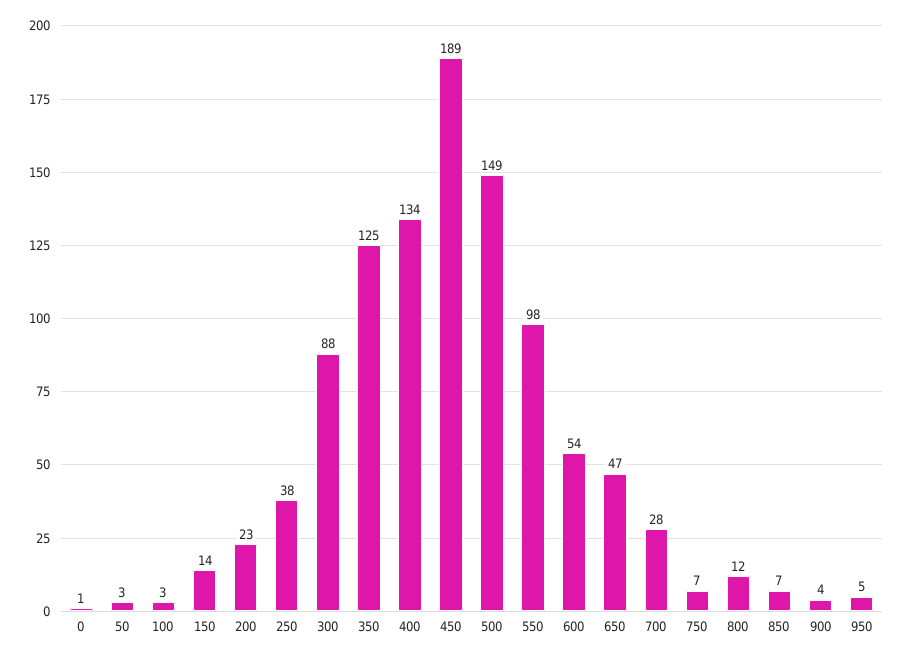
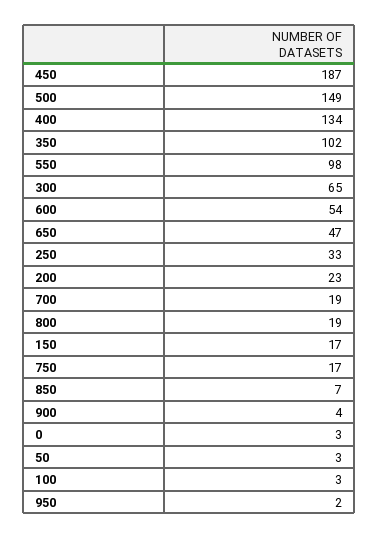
0: 1 -> 3
150: 14 -> 17
250: 38 -> 33
300: 88 -> 65
350: 125 -> 102
450: 189 -> 187
700: 28 -> 19
750: 7 -> 17
800: 12 -> 19
950: 5 -> 2

